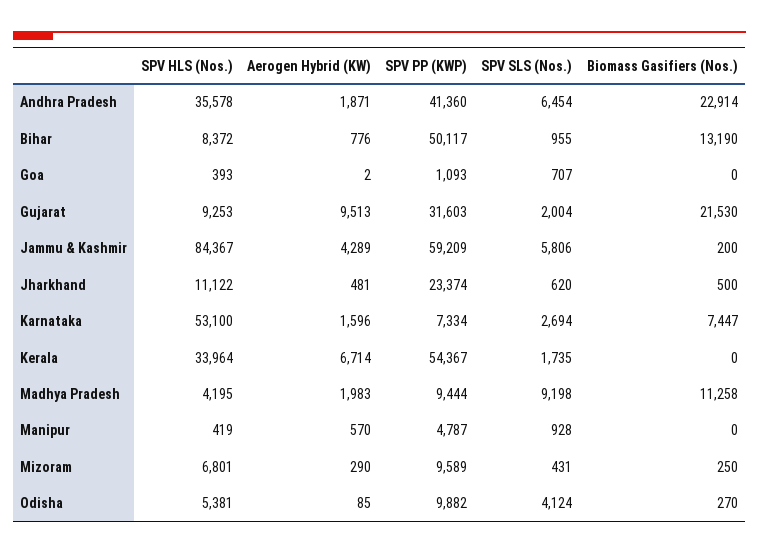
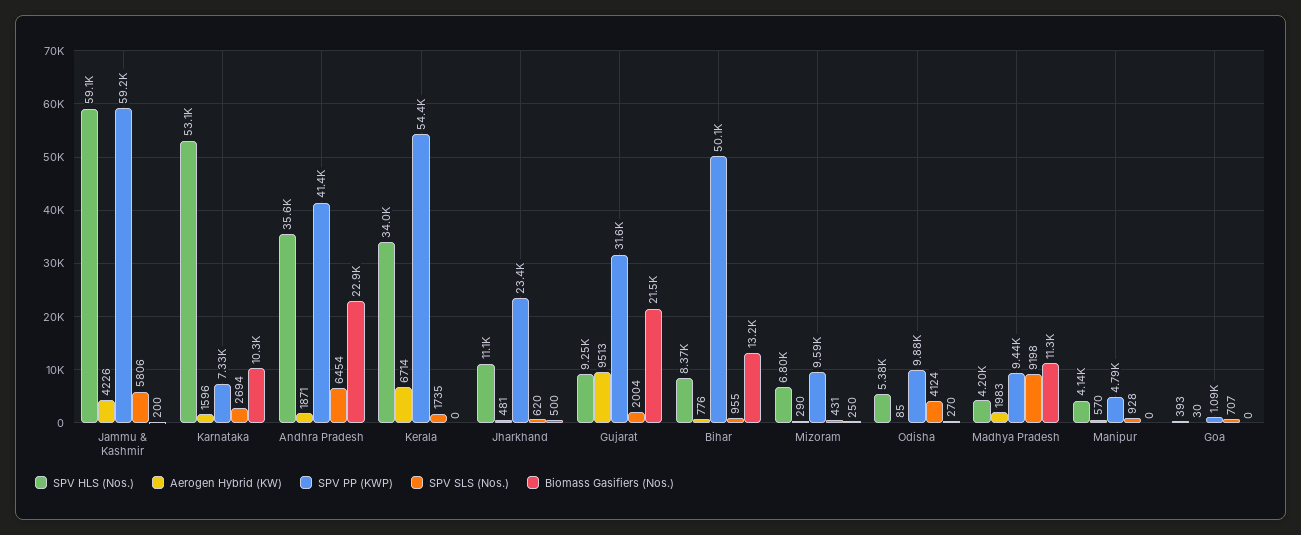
Aerogen Hybrid (KW), Goa: 2 -> 30
SPV HLS (Nos.), Jammu & Kashmir: 84367 -> 59100
Aerogen Hybrid (KW), Jammu & Kashmir: 4289 -> 4226
Biomass Gasifiers (Nos.), Karnataka: 7447 -> 10300
SPV HLS (Nos.), Manipur: 419 -> 4140

